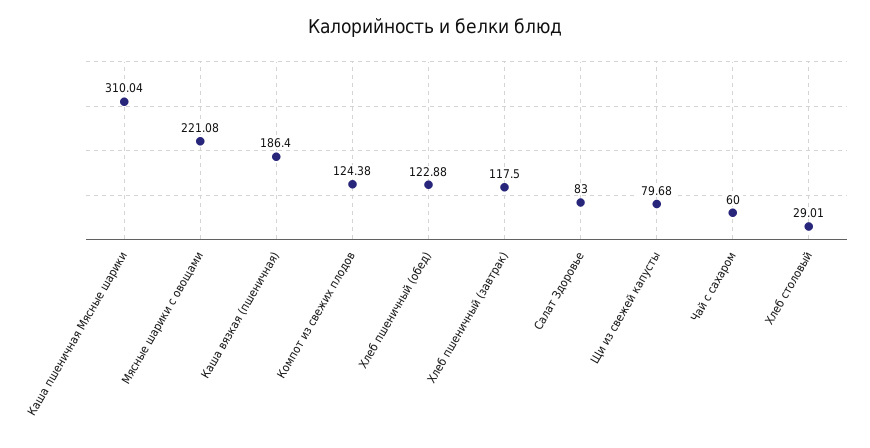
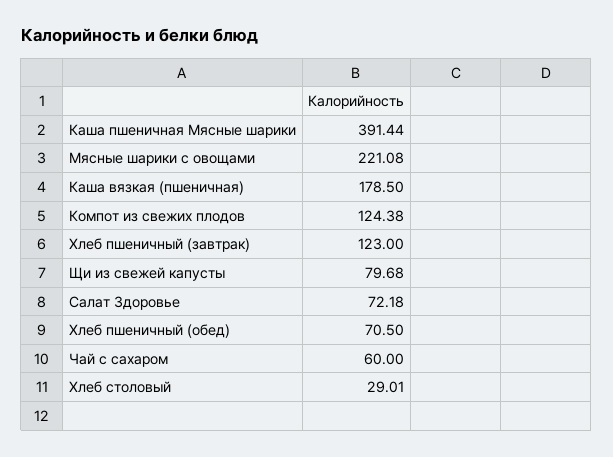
Каша пшеничная Мясные шарики: 310.04 -> 391.44
Каша вязкая (пшеничная): 186.4 -> 178.5
Хлеб пшеничный (обед): 122.88 -> 70.5
Хлеб пшеничный (завтрак): 117.5 -> 123
Салат Здоровье: 83 -> 72.18

